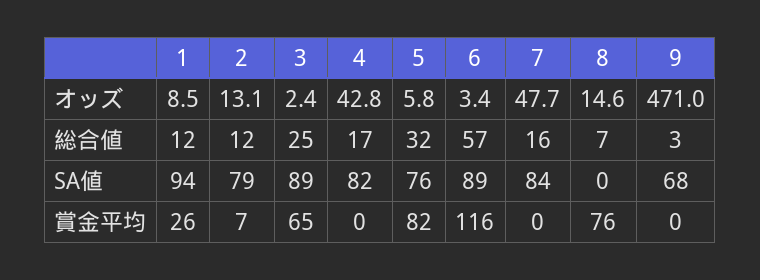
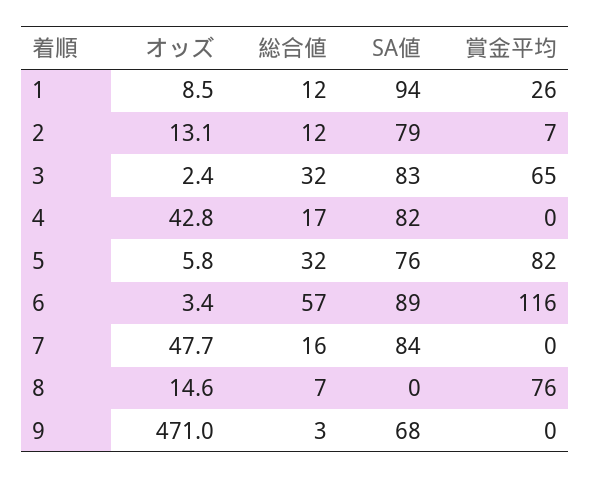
3, 総合値: 25 -> 32
3, SA値: 89 -> 83

